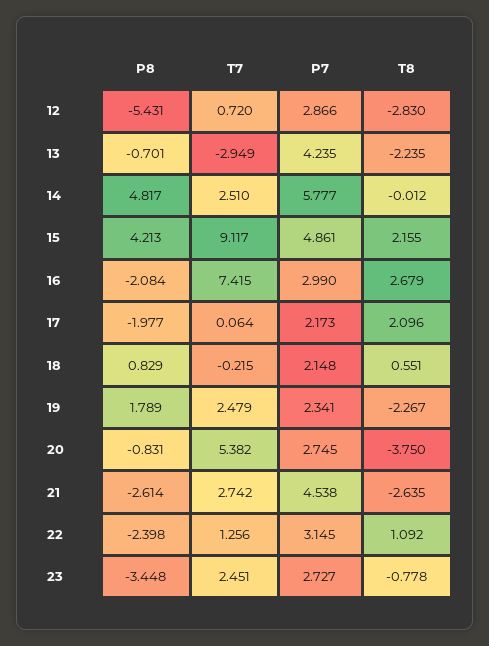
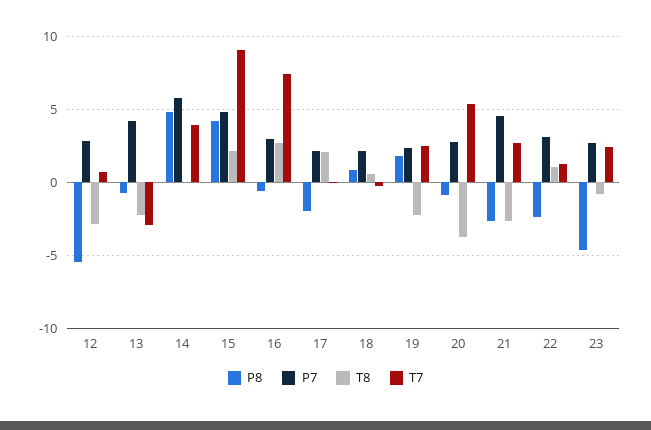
T7, 14: 2.51 -> 4
P8, 16: -2.084 -> -0.5
P8, 23: -3.448 -> -4.5

